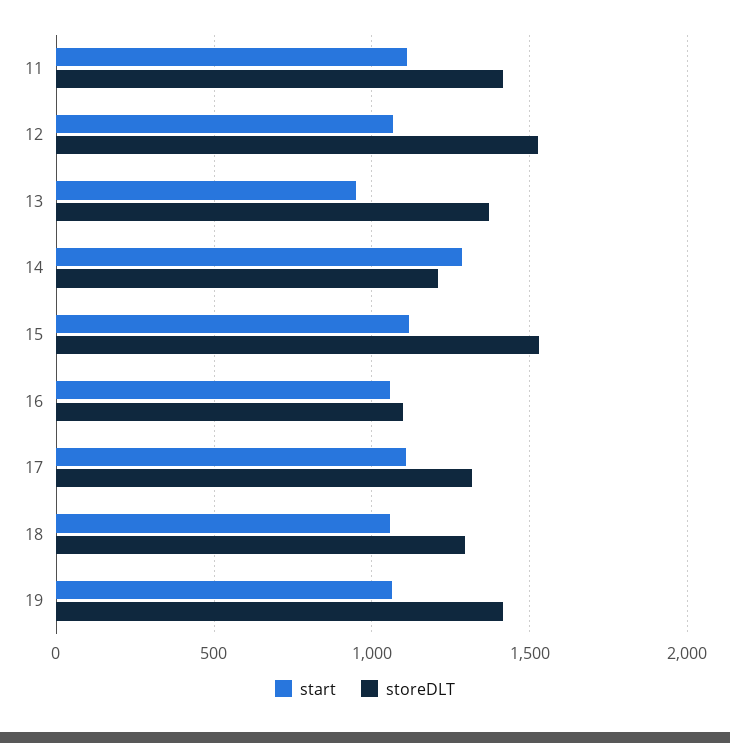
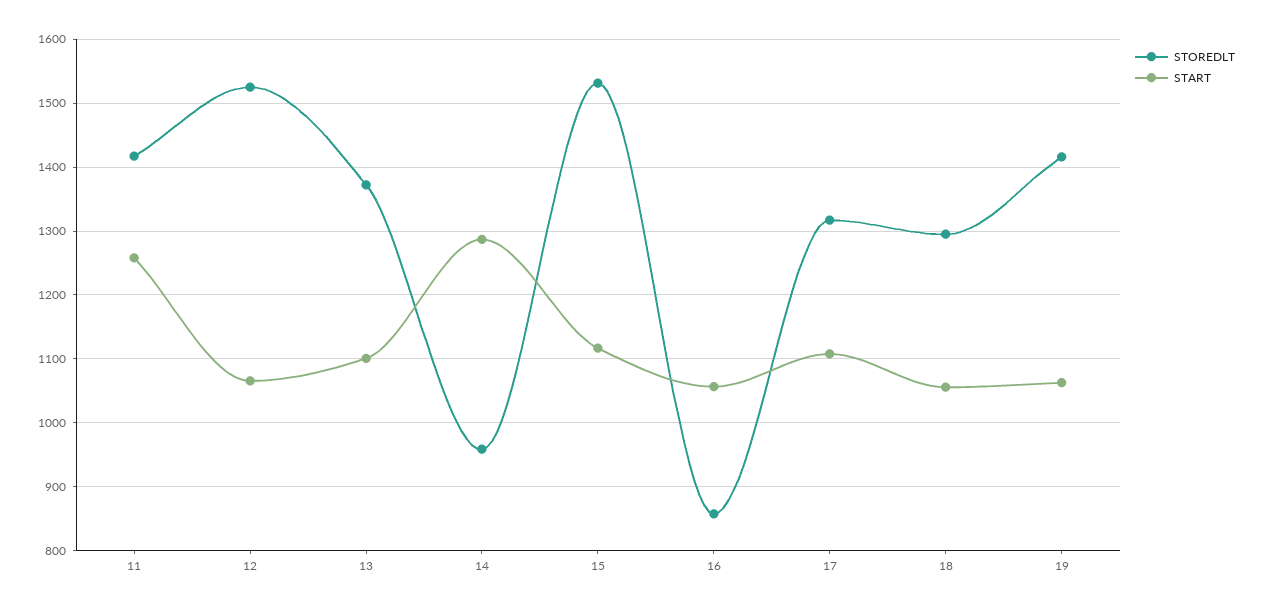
start, 11: 1100 -> 1260
start, 13: 950 -> 1100
storeDLT, 14: 1200 -> 960
storeDLT, 16: 1100 -> 860

